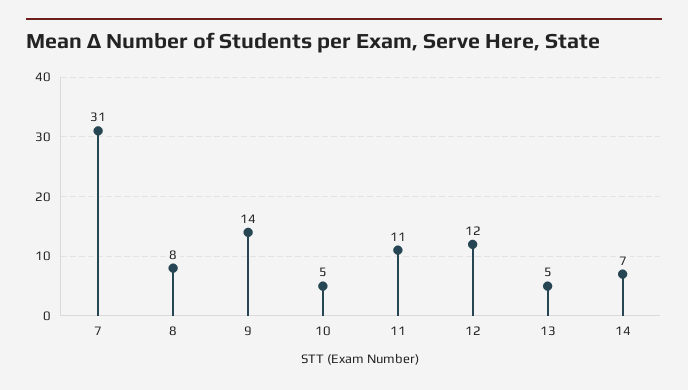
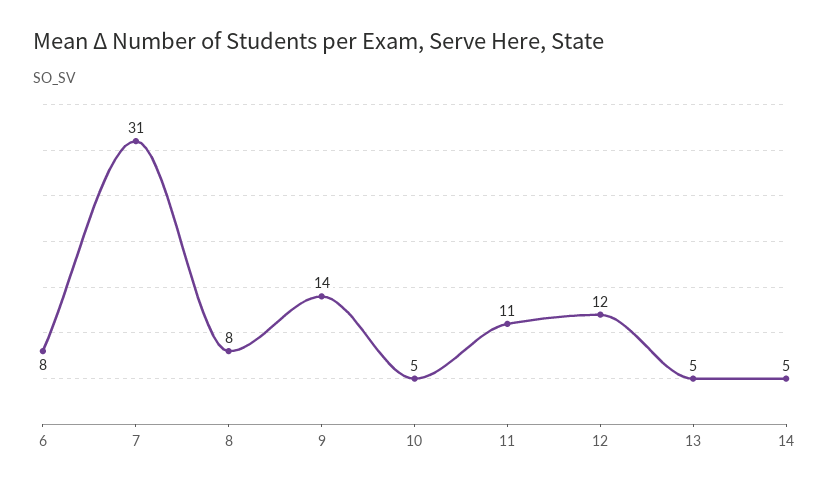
14: 7 -> 5
6: none -> 8

